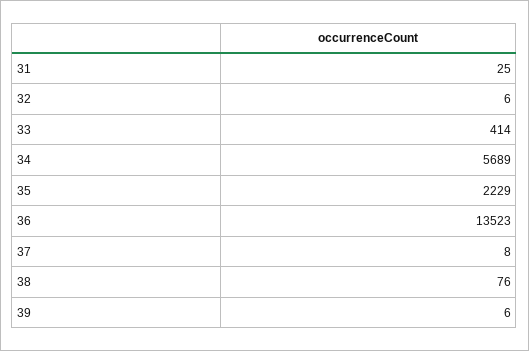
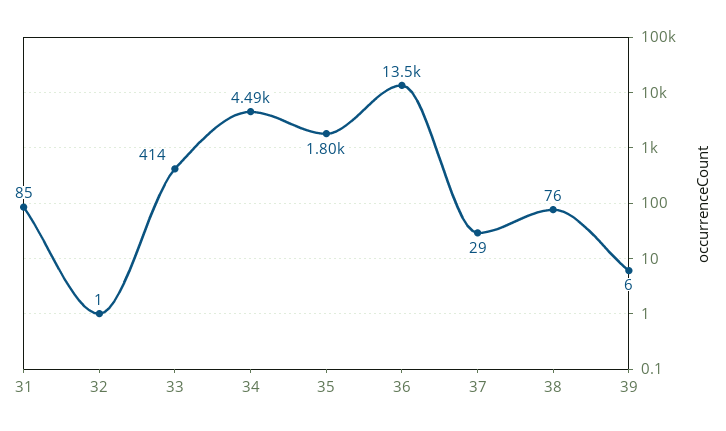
31: 25 -> 85
32: 6 -> 1
34: 5689 -> 4490
35: 2229 -> 1800
37: 8 -> 29

